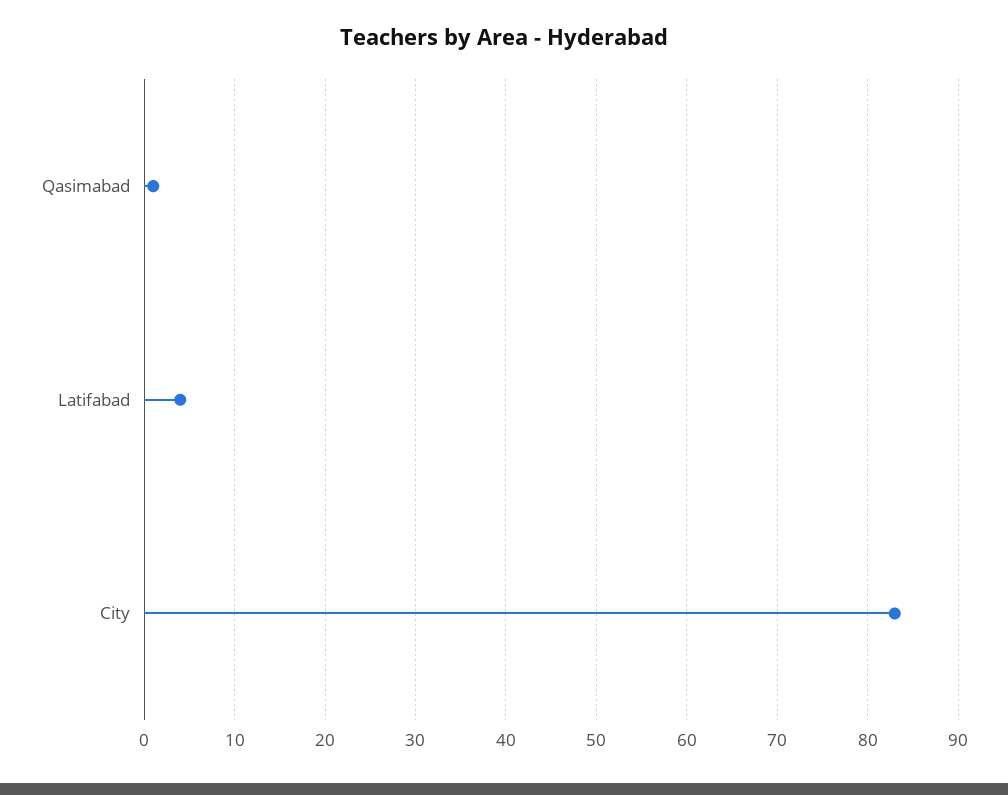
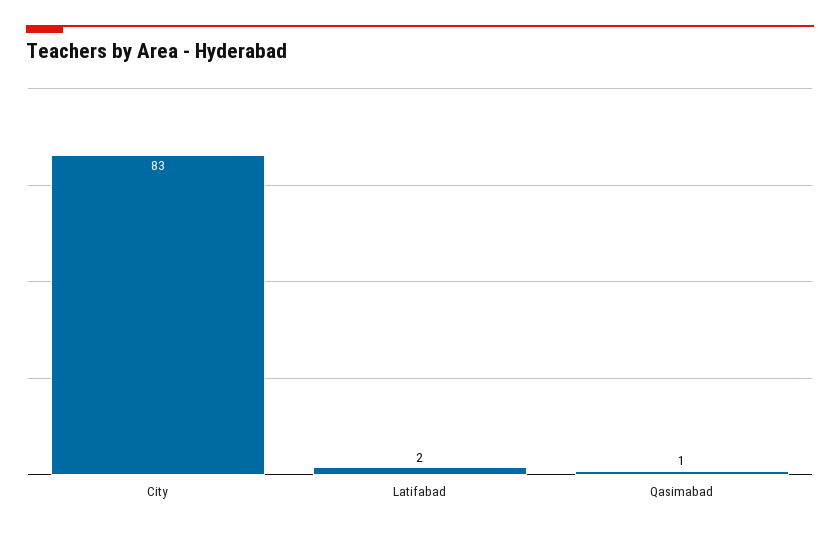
Latifabad: 4 -> 2

